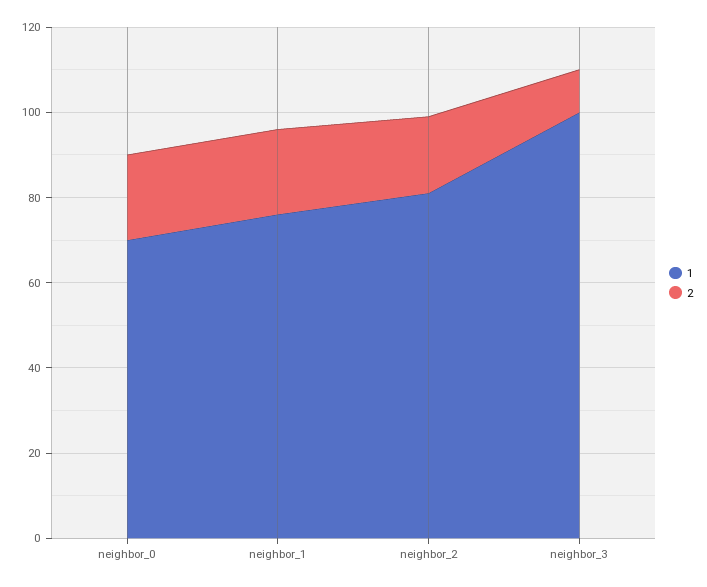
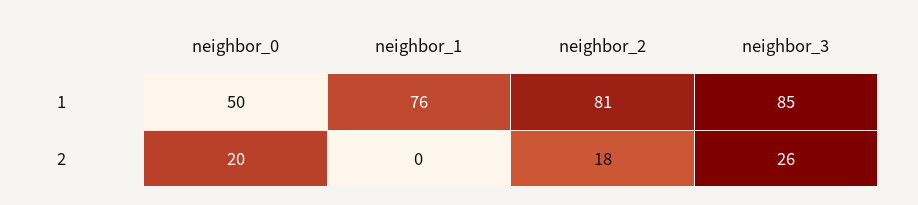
1, neighbor_0: 70 -> 50
2, neighbor_1: 20 -> 0
1, neighbor_3: 100 -> 85
2, neighbor_3: 10 -> 26

